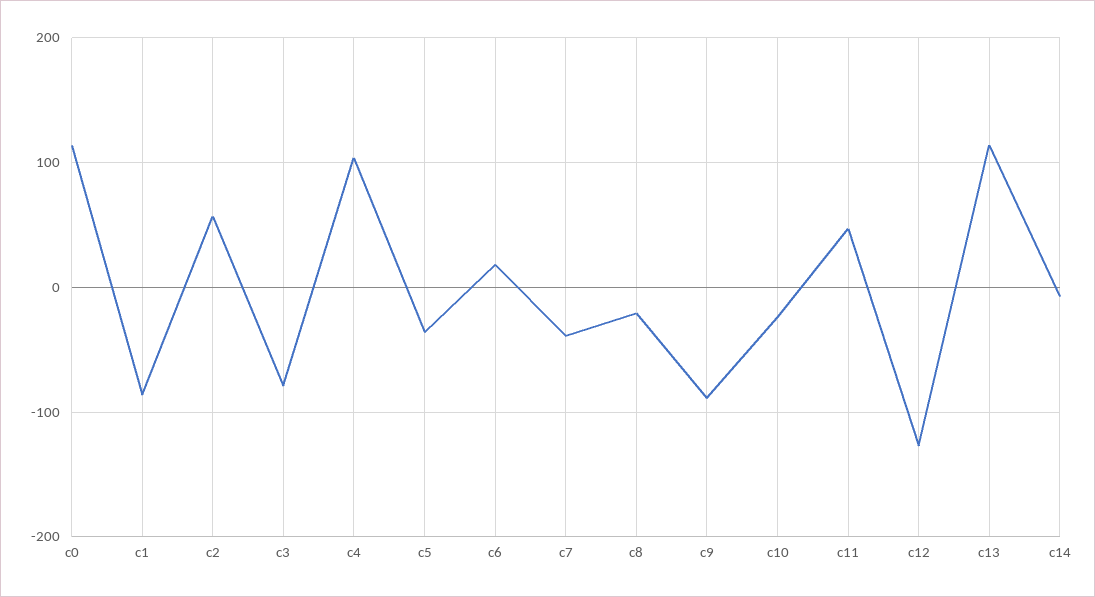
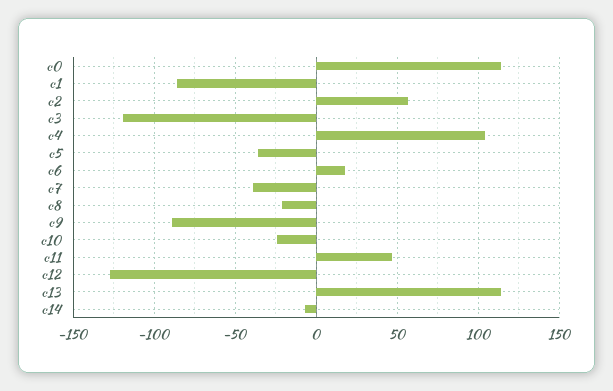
c3: -80 -> -120

